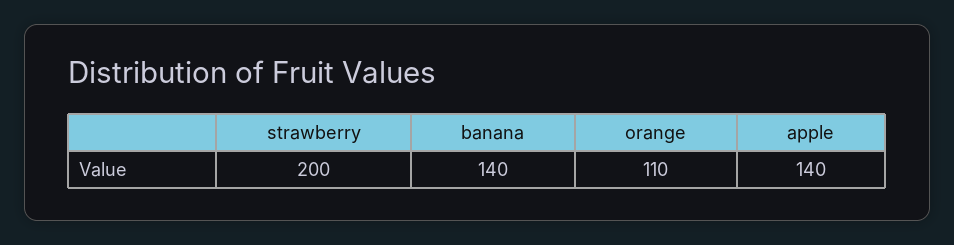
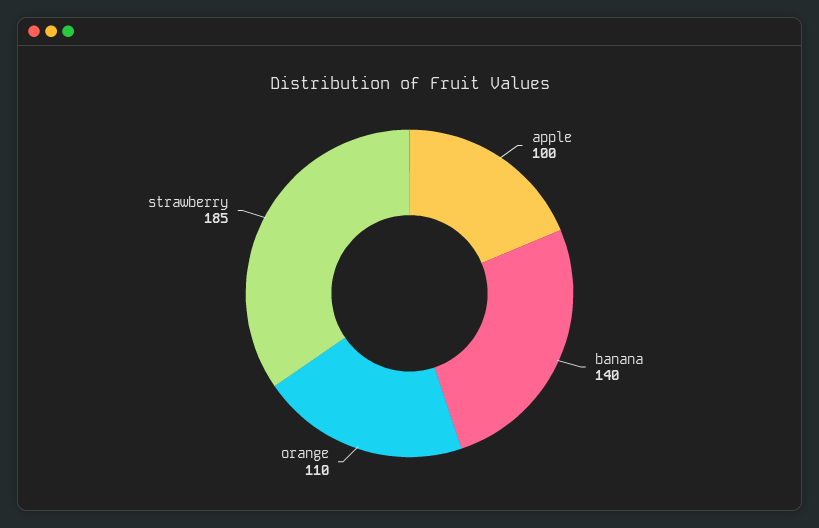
strawberry: 200 -> 185
apple: 140 -> 100

